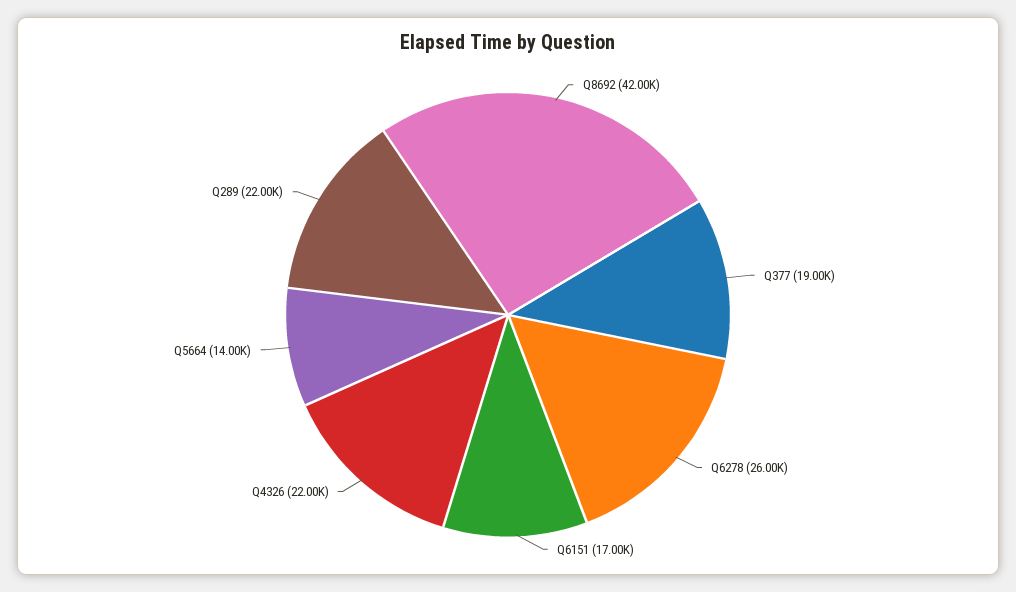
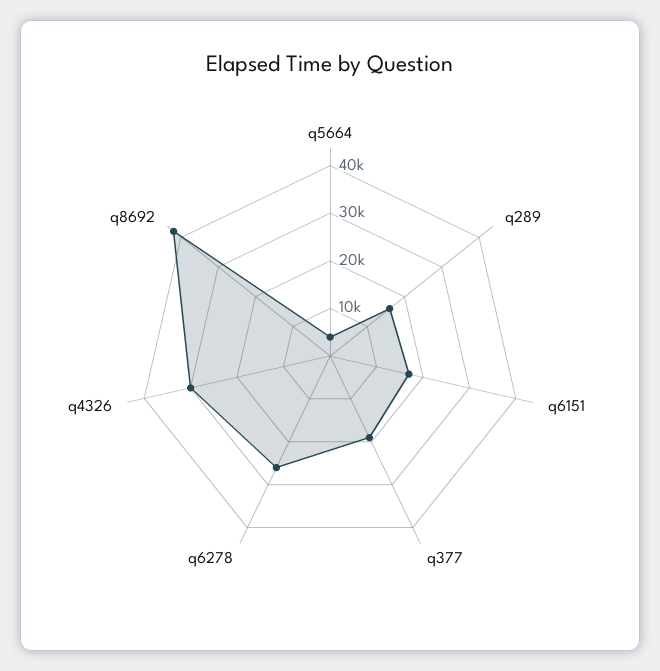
Q4326: 22000 -> 30000
Q5664: 14000 -> 4000
Q289: 22000 -> 16000

